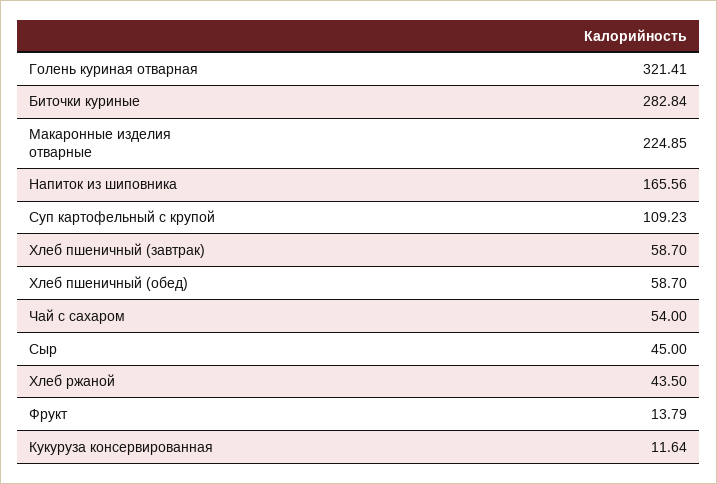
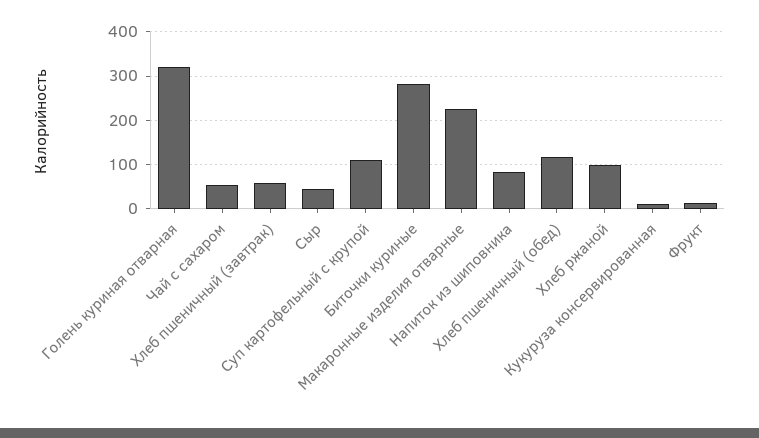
Напиток из шиповника: 165.56 -> 80
Хлеб пшеничный (обед): 58.7 -> 120
Хлеб ржаной: 43.5 -> 100

